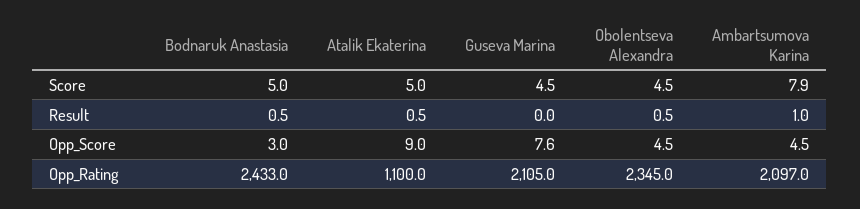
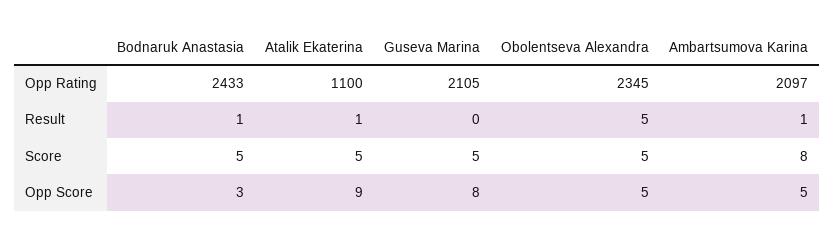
Obolentseva Alexandra, Result: 0.5 -> 5

